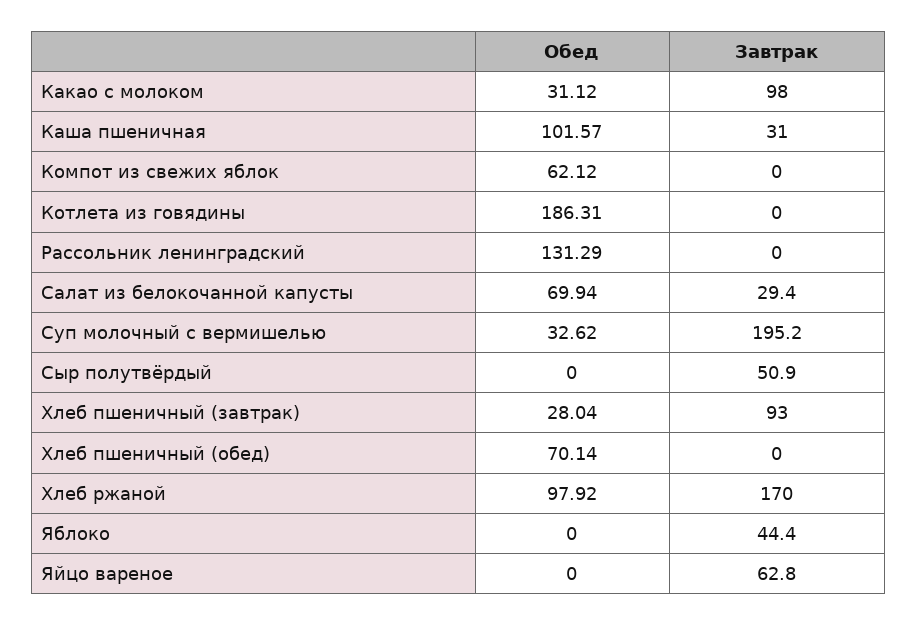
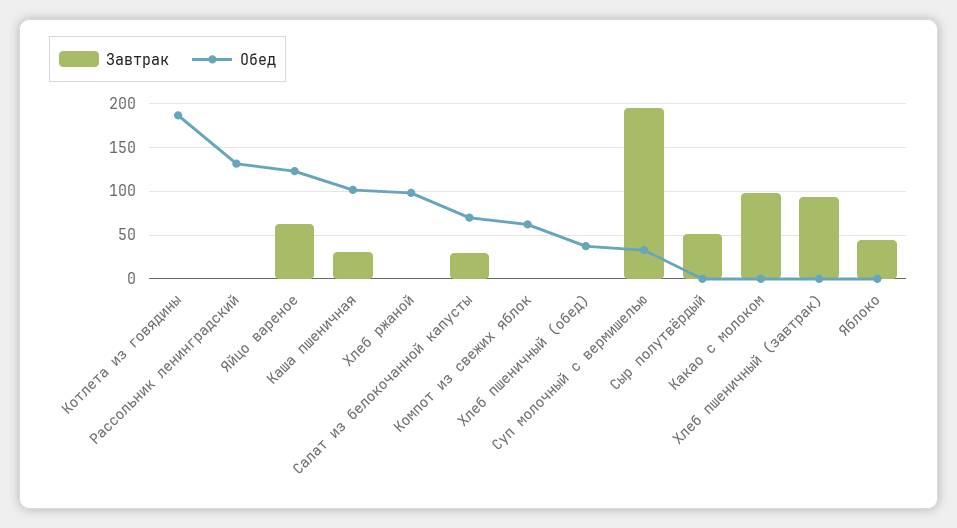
Обед, Какао с молоком: 31.12 -> 0
Обед, Хлеб пшеничный (завтрак): 28.04 -> 0
Обед, Хлеб пшеничный (обед): 70.14 -> 40
Завтрак, Хлеб ржаной: 170 -> 0
Обед, Яйцо вареное: 0 -> 120

